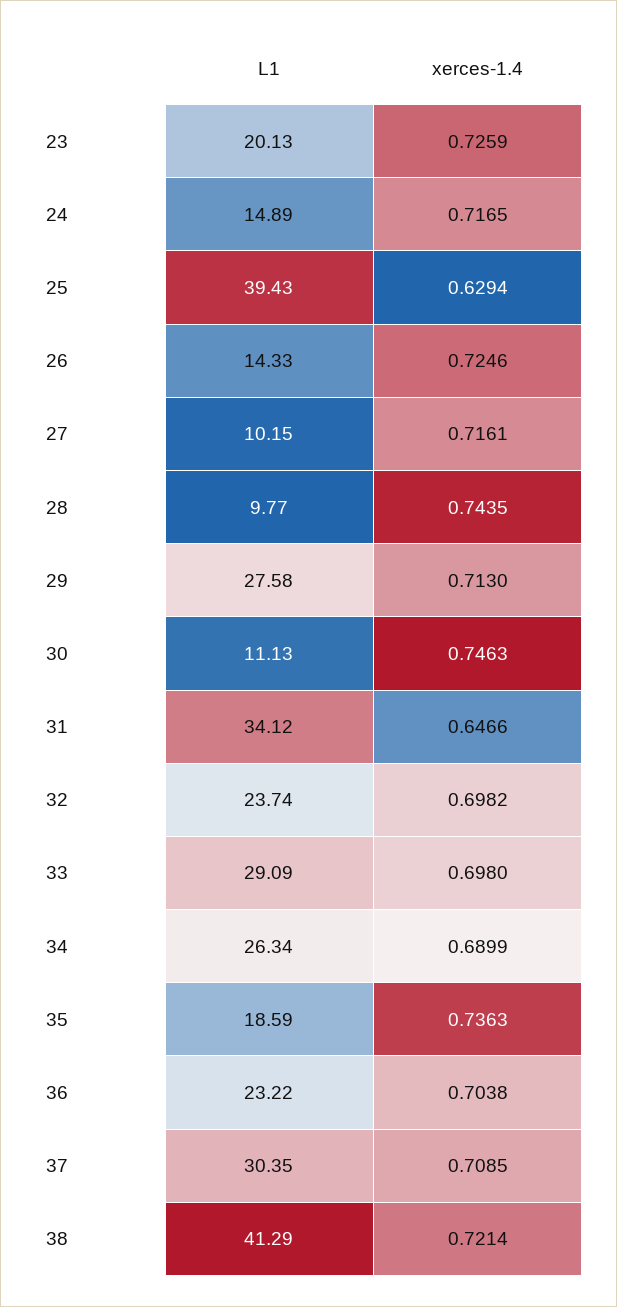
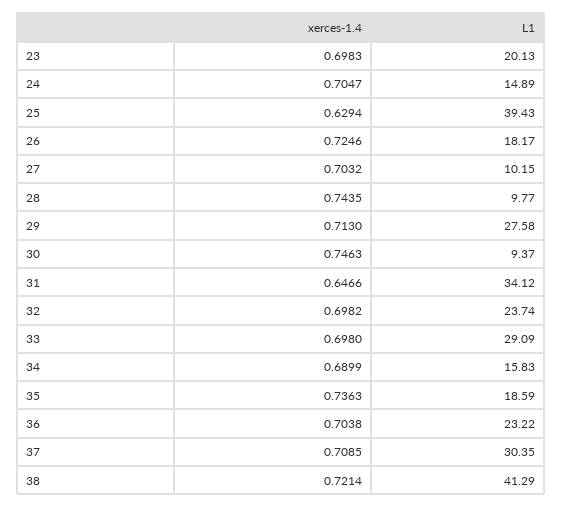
xerces-1.4, 23: 0.7259 -> 0.6983
xerces-1.4, 24: 0.7165 -> 0.7047
L1, 26: 14.33 -> 18.17
xerces-1.4, 27: 0.7161 -> 0.7032
L1, 30: 11.13 -> 9.37
L1, 34: 26.34 -> 15.83

